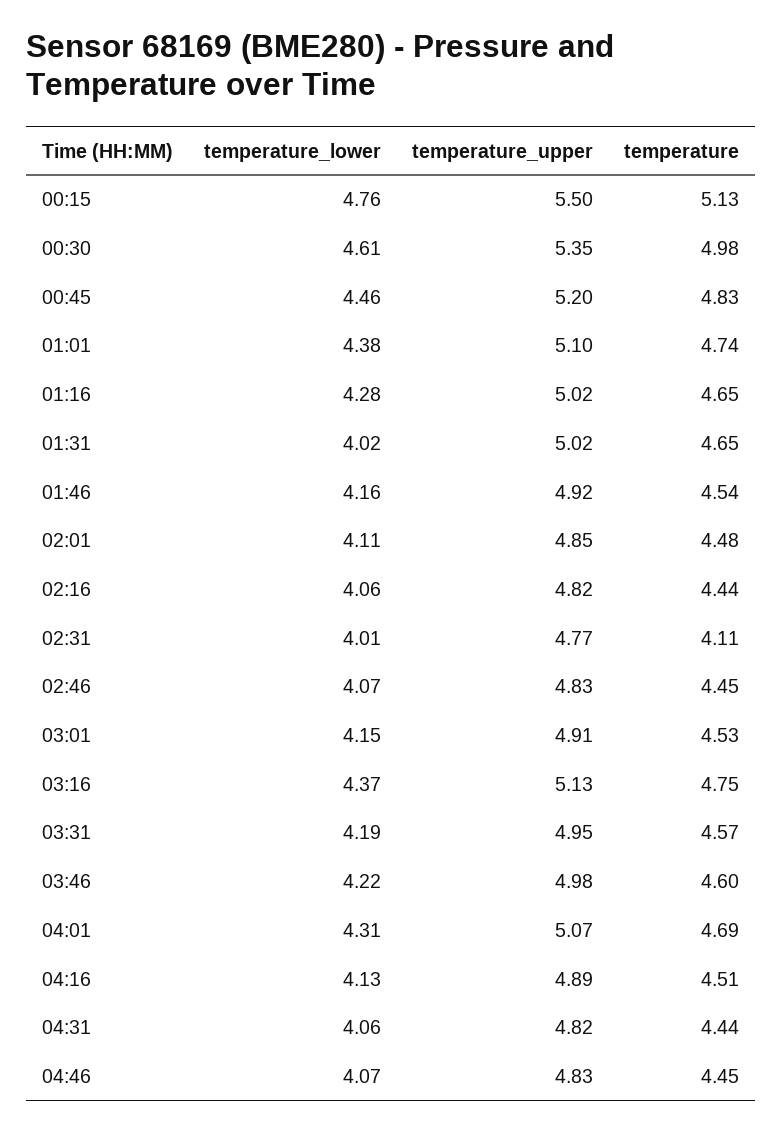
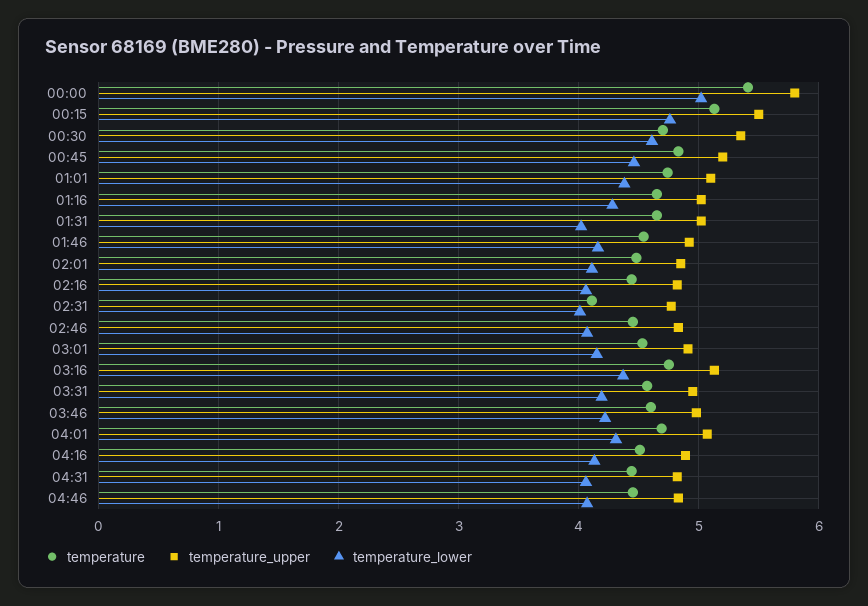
temperature, 00:30: 4.98 -> 4.7
temperature, 00:00: none -> 5.4
temperature_upper, 00:00: none -> 5.8
temperature_lower, 00:00: none -> 5

